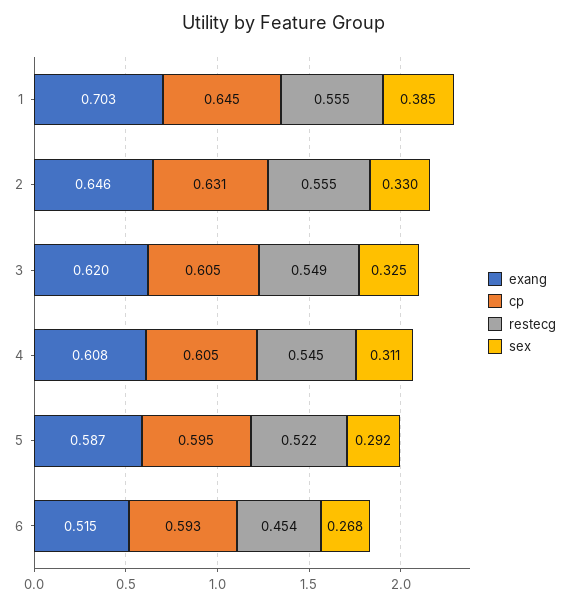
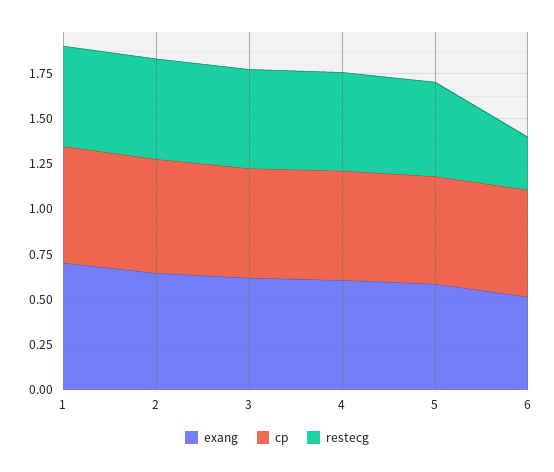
sex, 1: 0.385 -> none
sex, 2: 0.33 -> none
sex, 3: 0.325 -> none
sex, 4: 0.311 -> none
sex, 5: 0.292 -> none
restecg, 6: 0.454 -> 0.3
sex, 6: 0.268 -> none

